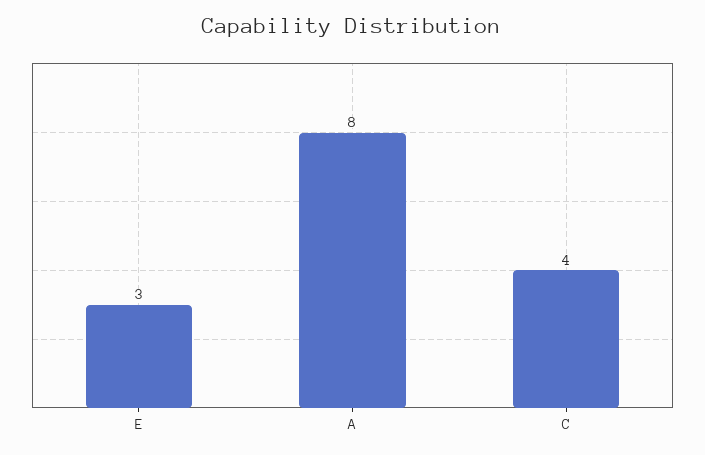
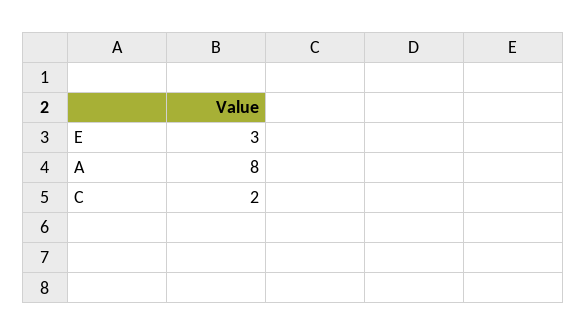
C: 4 -> 2

